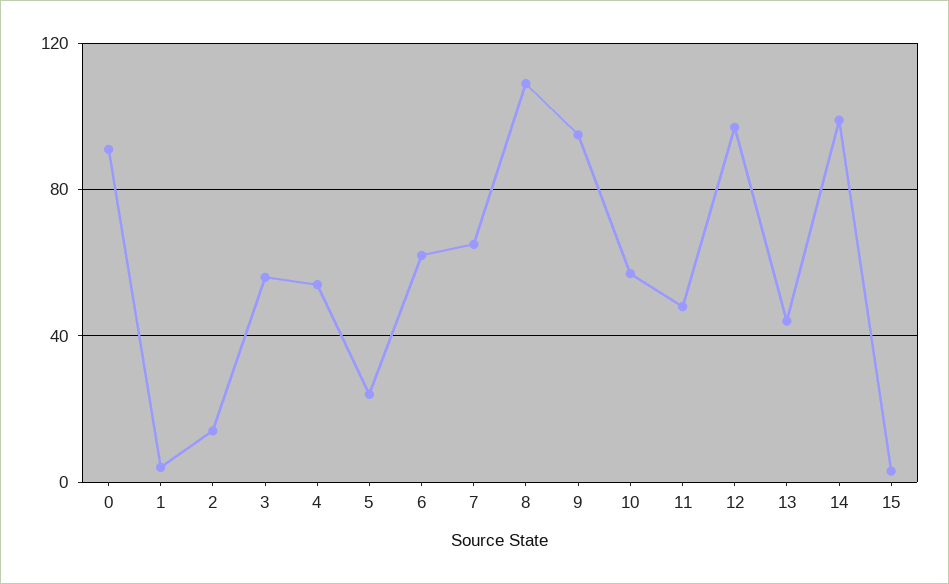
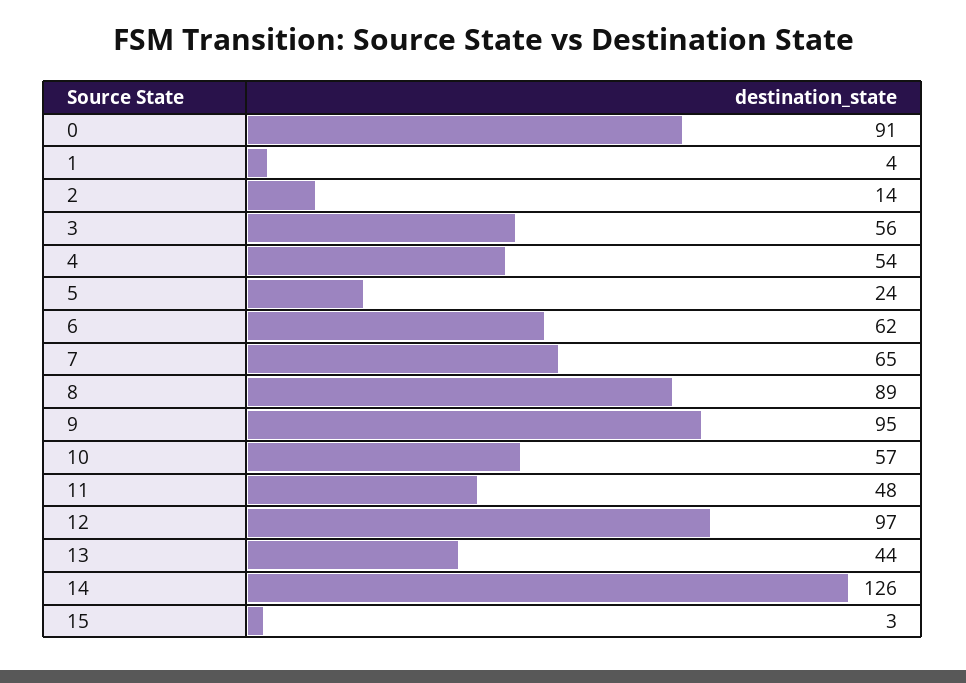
8: 110 -> 89
14: 100 -> 126

